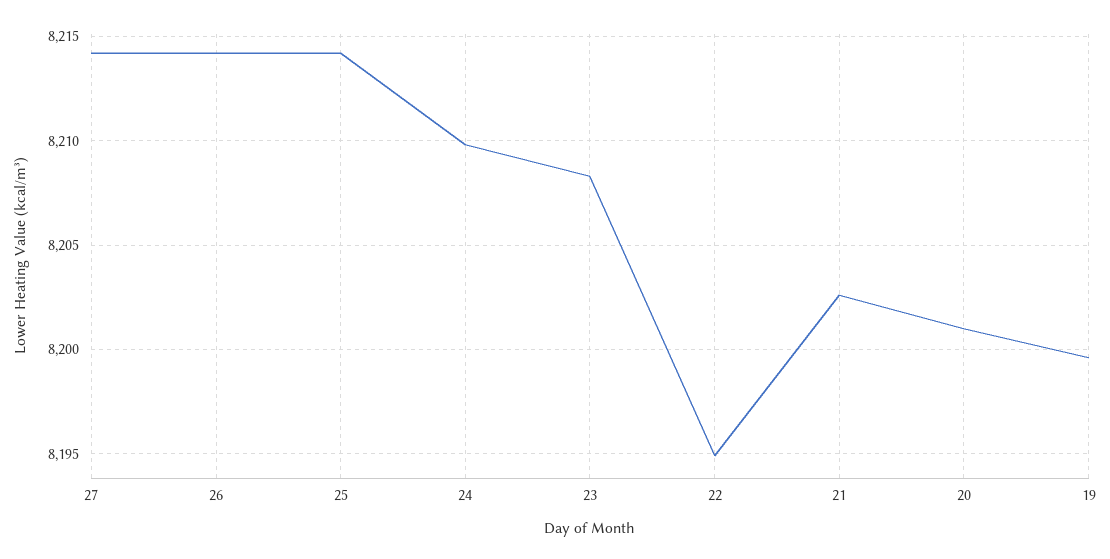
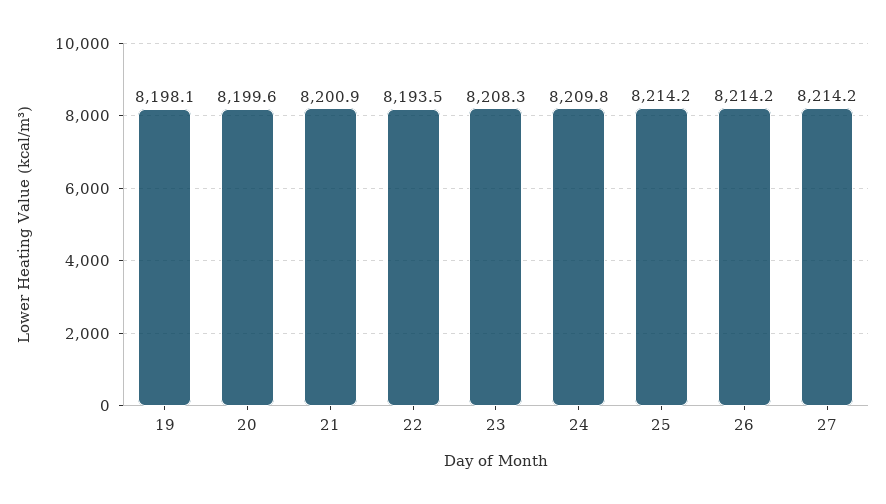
22: 8195 -> 8193.5
21: 8202.5 -> 8200.9
20: 8201 -> 8199.6
19: 8199.5 -> 8198.1

